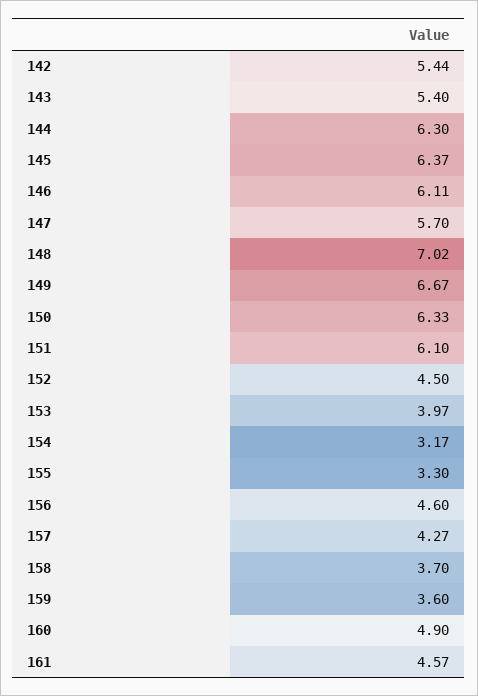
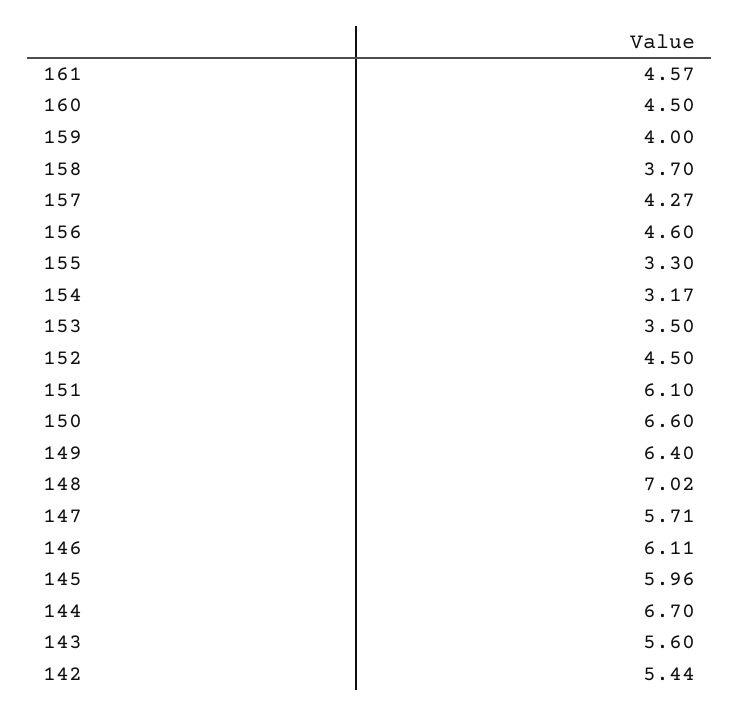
143: 5.4 -> 5.6
144: 6.3 -> 6.7
145: 6.37 -> 5.96
147: 5.7 -> 5.71
149: 6.67 -> 6.4
150: 6.33 -> 6.6
153: 3.97 -> 3.5
159: 3.6 -> 4
160: 4.9 -> 4.5

